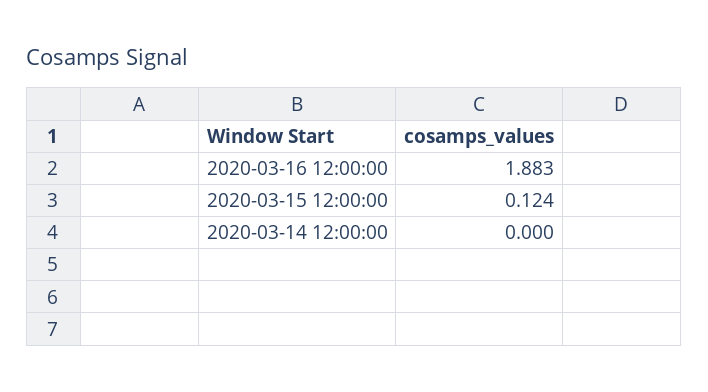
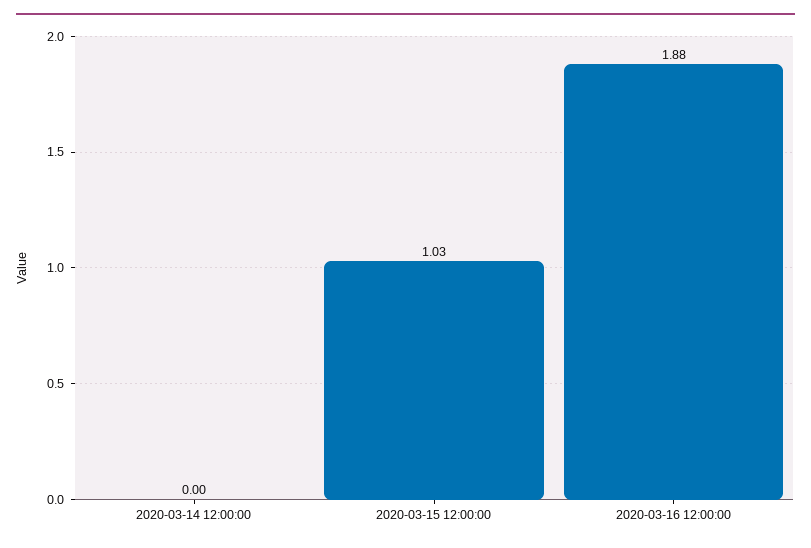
2020-03-15 12:00:00: 0.124 -> 1.03

